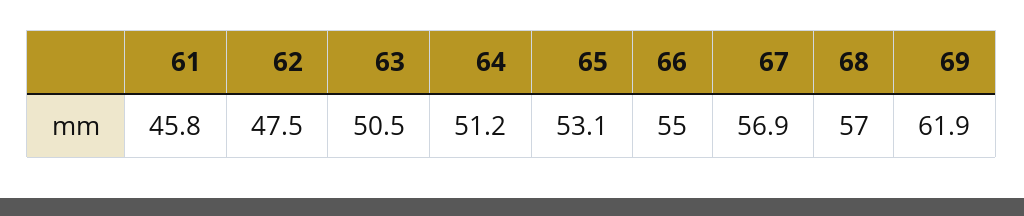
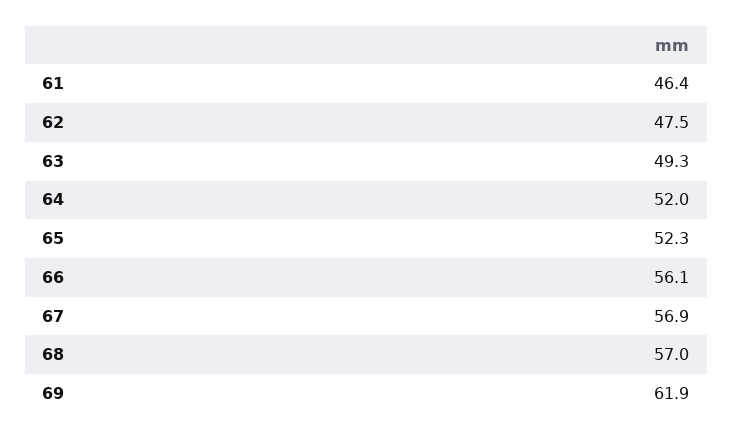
61: 45.8 -> 46.4
63: 50.5 -> 49.3
64: 51.2 -> 52
65: 53.1 -> 52.3
66: 55 -> 56.1

